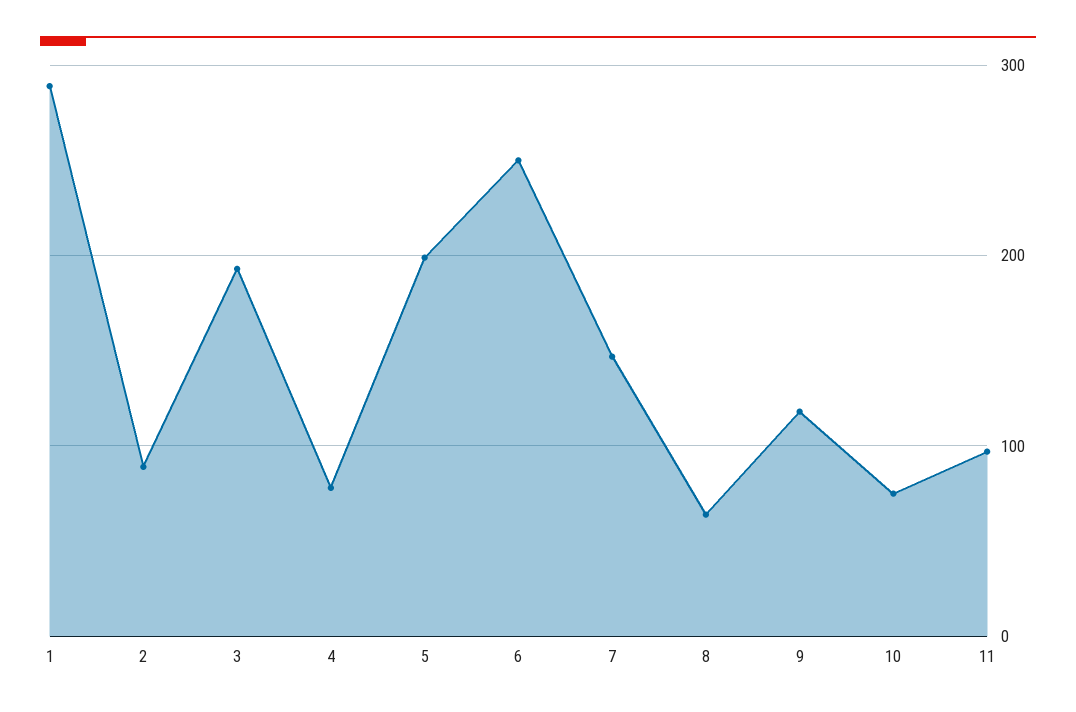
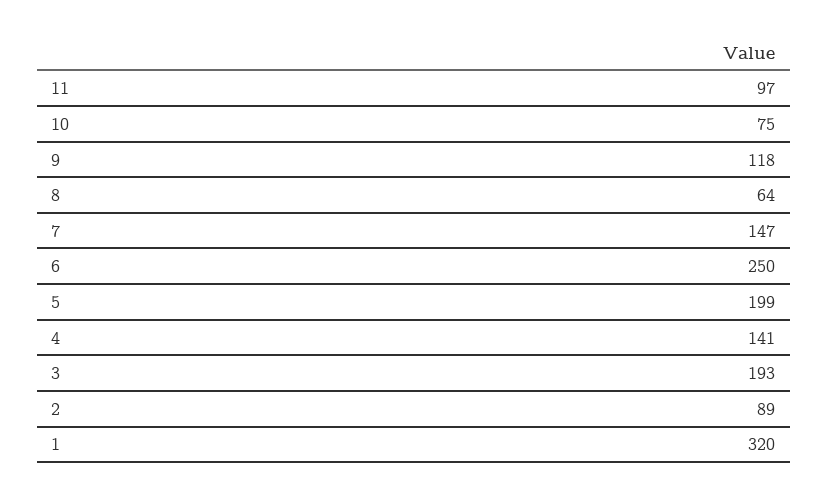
1: 290 -> 320
4: 80 -> 141

